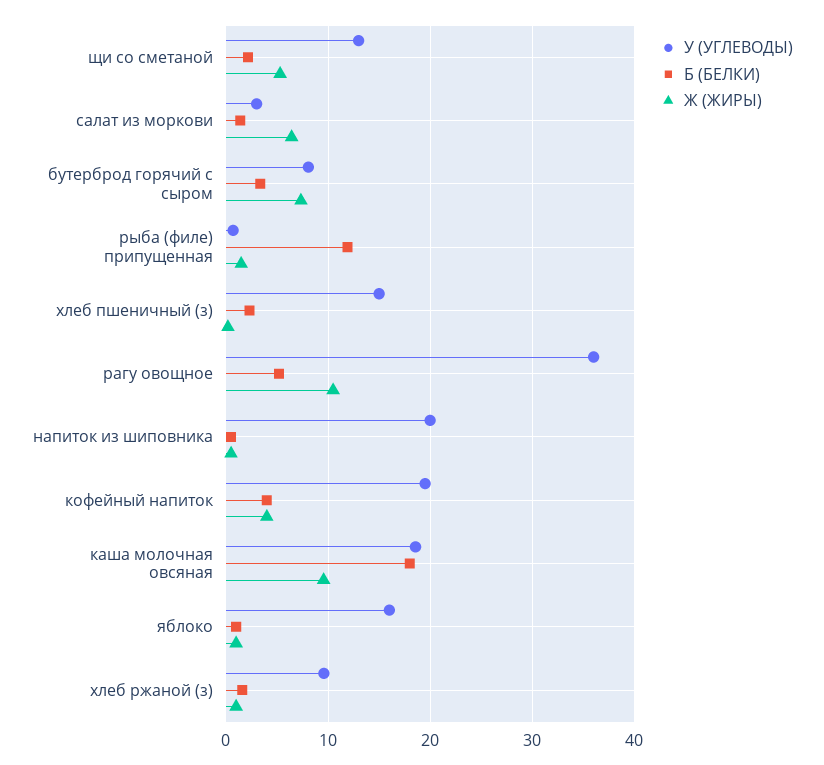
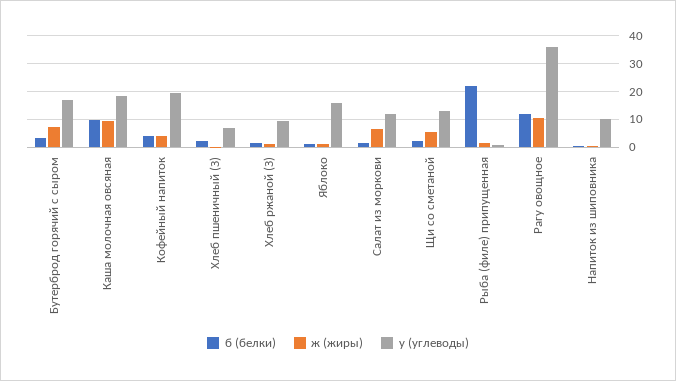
У (УГЛЕВОДЫ), салат из моркови: 3 -> 12.5
У (УГЛЕВОДЫ), бутерброд горячий с сыром: 8 -> 17.5
Б (БЕЛКИ), рыба (филе) припущенная: 12 -> 22.5
У (УГЛЕВОДЫ), хлеб пшеничный (з): 15 -> 7.5
Б (БЕЛКИ), рагу овощное: 5 -> 12.5
У (УГЛЕВОДЫ), напиток из шиповника: 20 -> 10
Б (БЕЛКИ), каша молочная овсяная: 18 -> 10

